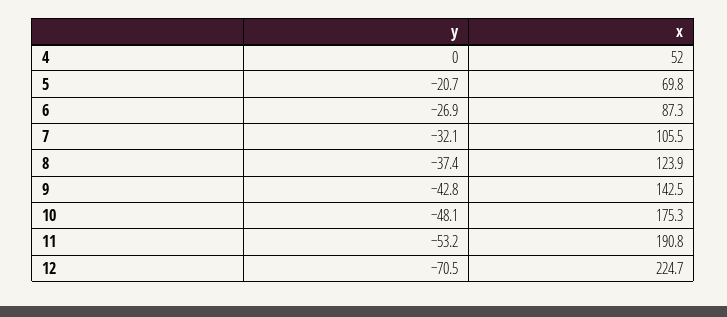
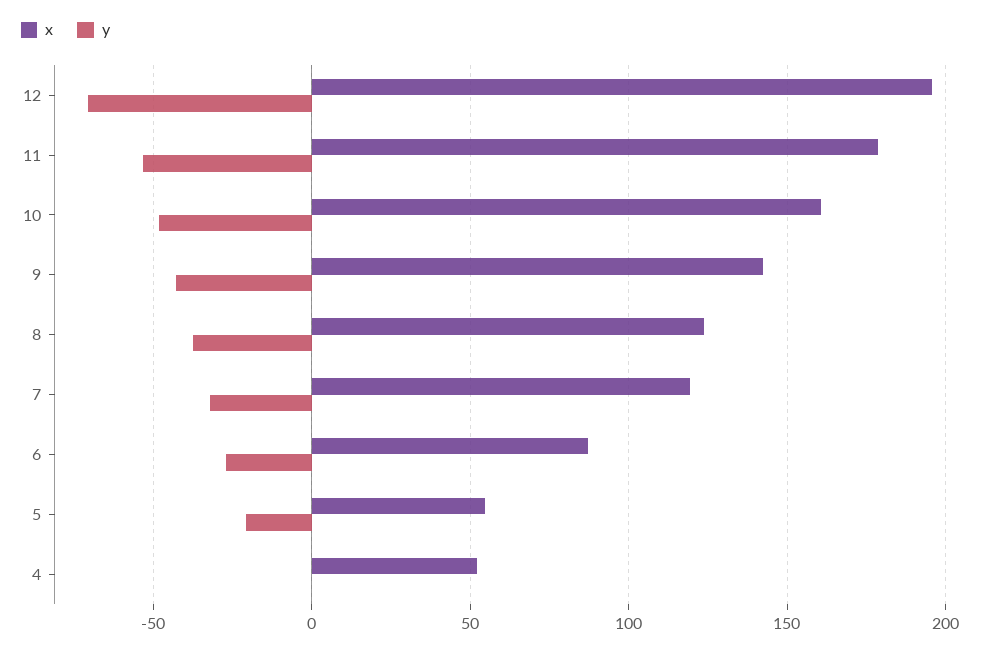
x, 5: 69.8 -> 55
x, 7: 105.5 -> 120
x, 10: 175.3 -> 160
x, 11: 190.8 -> 180
x, 12: 224.7 -> 195

